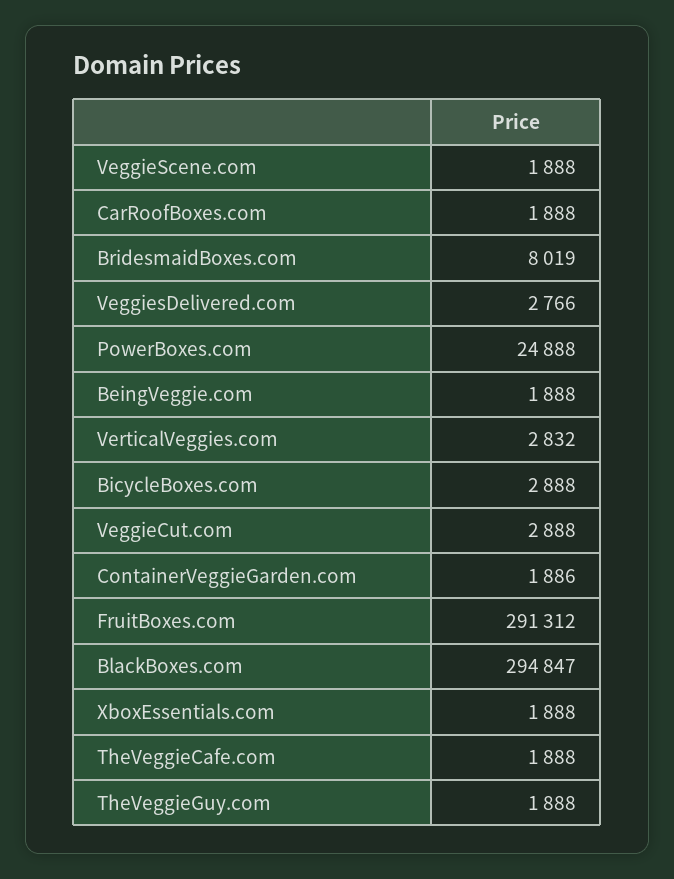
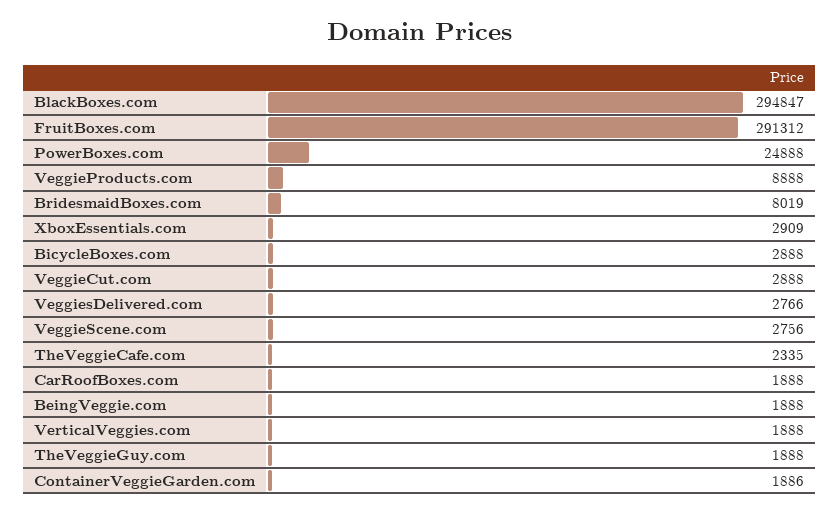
VeggieScene.com: 1888 -> 2756
VerticalVeggies.com: 2832 -> 1888
XboxEssentials.com: 1888 -> 2909
TheVeggieCafe.com: 1888 -> 2335
VeggieProducts.com: none -> 8888

